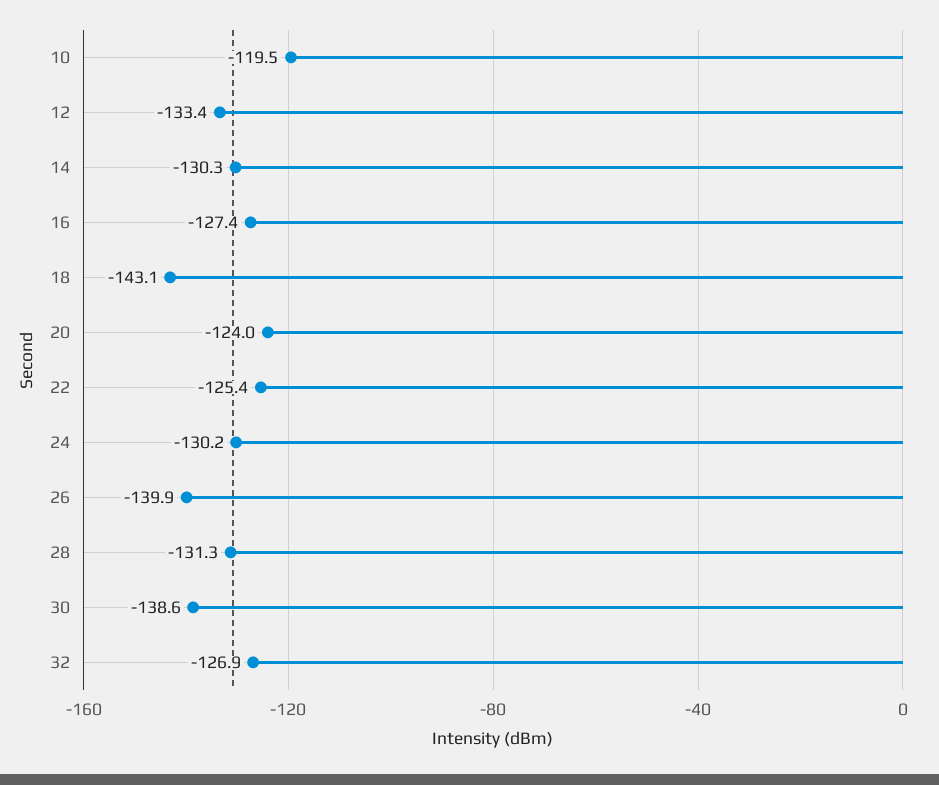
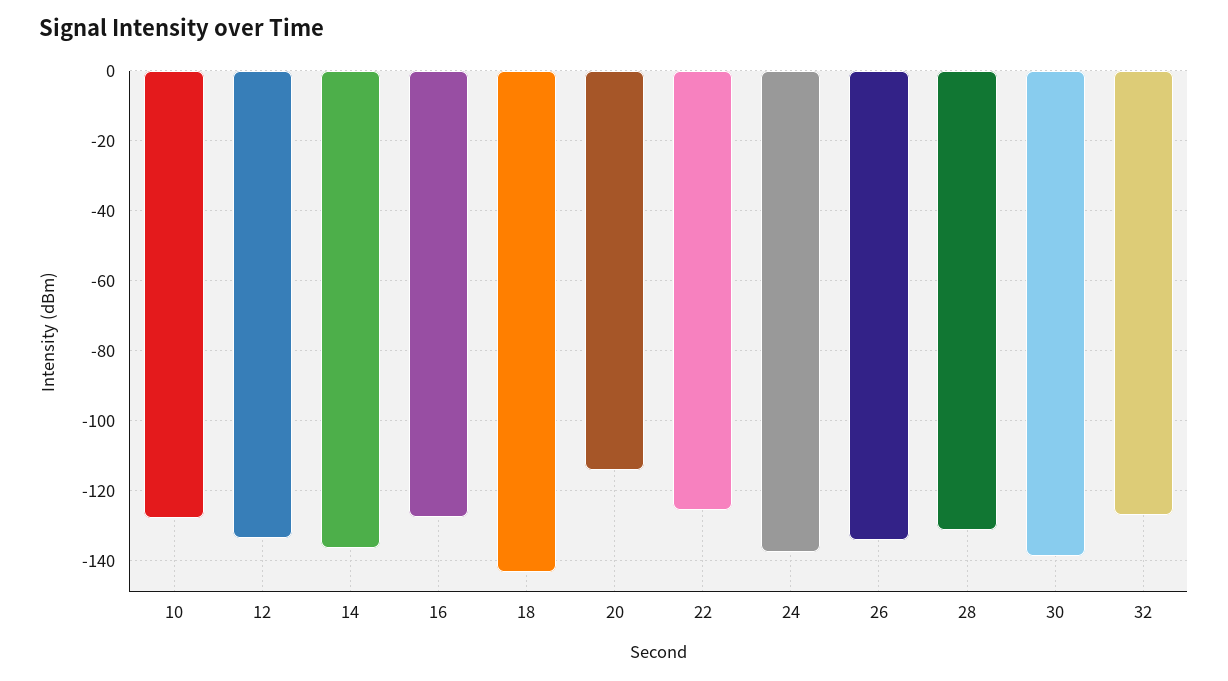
10: -119.5 -> -128
14: -130.3 -> -136
20: -124 -> -114
24: -130.2 -> -138
26: -139.9 -> -134

